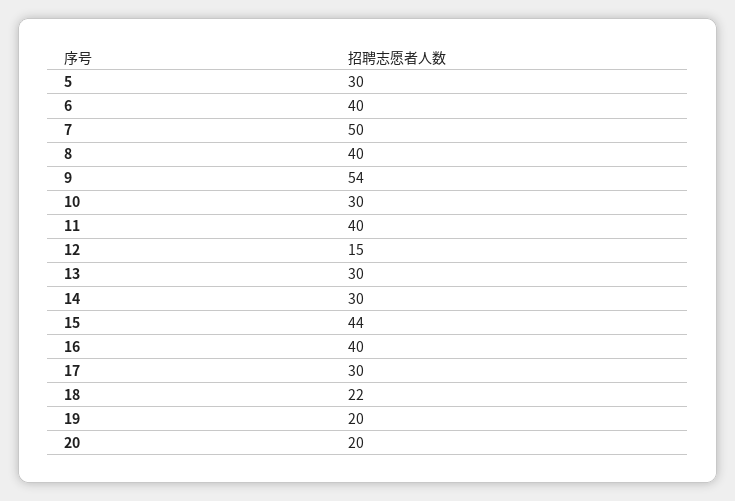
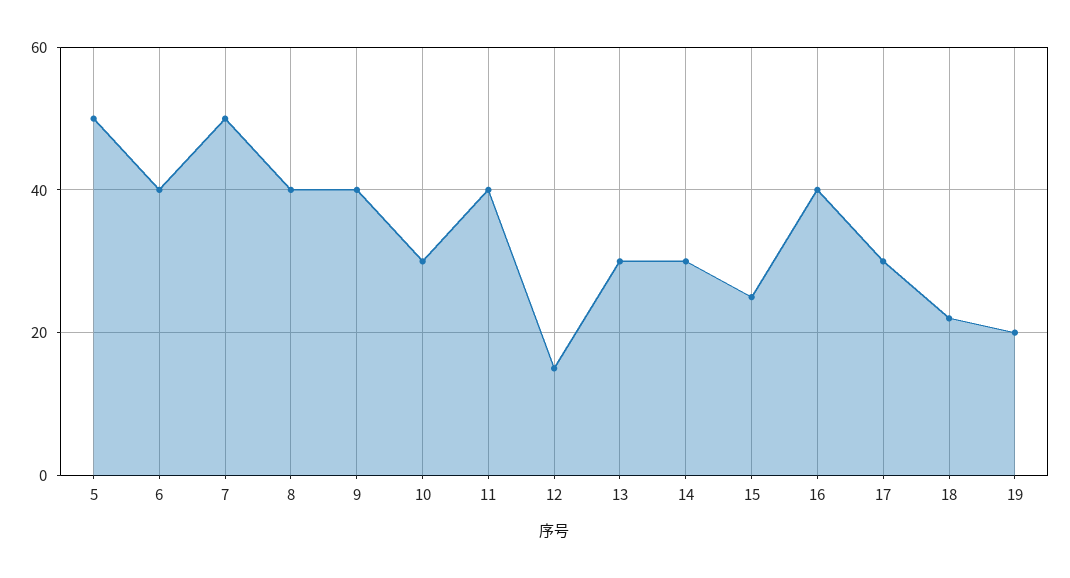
5: 30 -> 50
9: 54 -> 40
15: 44 -> 25
20: 20 -> none

